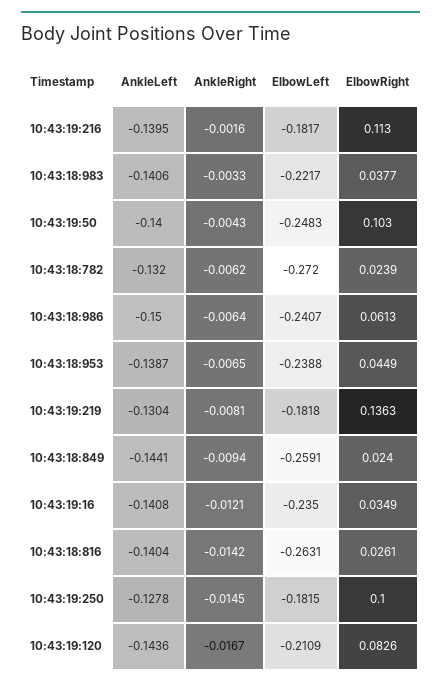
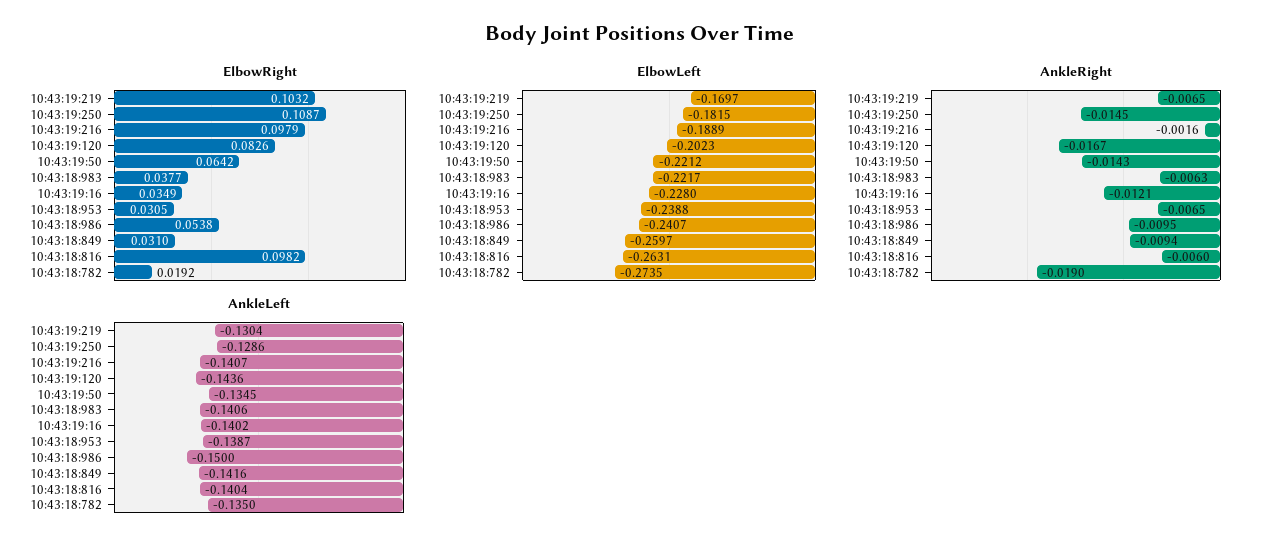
AnkleLeft, 10:43:19:216: -0.1395 -> -0.1407
ElbowLeft, 10:43:19:216: -0.1817 -> -0.1889
ElbowRight, 10:43:19:216: 0.113 -> 0.0979
AnkleRight, 10:43:18:983: -0.0033 -> -0.0063
AnkleLeft, 10:43:19:50: -0.14 -> -0.1345
AnkleRight, 10:43:19:50: -0.0043 -> -0.0143
ElbowLeft, 10:43:19:50: -0.2483 -> -0.2212
ElbowRight, 10:43:19:50: 0.103 -> 0.0642
AnkleLeft, 10:43:18:782: -0.132 -> -0.135
AnkleRight, 10:43:18:782: -0.0062 -> -0.019
ElbowLeft, 10:43:18:782: -0.272 -> -0.2735
ElbowRight, 10:43:18:782: 0.0239 -> 0.0192
AnkleRight, 10:43:18:986: -0.0064 -> -0.0095
ElbowRight, 10:43:18:986: 0.0613 -> 0.0538
ElbowRight, 10:43:18:953: 0.0449 -> 0.0305
AnkleRight, 10:43:19:219: -0.0081 -> -0.0065
ElbowLeft, 10:43:19:219: -0.1818 -> -0.1697
ElbowRight, 10:43:19:219: 0.1363 -> 0.1032
AnkleLeft, 10:43:18:849: -0.1441 -> -0.1416
ElbowLeft, 10:43:18:849: -0.2591 -> -0.2597
ElbowRight, 10:43:18:849: 0.024 -> 0.031
AnkleLeft, 10:43:19:16: -0.1408 -> -0.1402
ElbowLeft, 10:43:19:16: -0.235 -> -0.228
AnkleRight, 10:43:18:816: -0.0142 -> -0.006
ElbowRight, 10:43:18:816: 0.0261 -> 0.0982
AnkleLeft, 10:43:19:250: -0.1278 -> -0.1286
ElbowRight, 10:43:19:250: 0.1 -> 0.1087
ElbowLeft, 10:43:19:120: -0.2109 -> -0.2023

